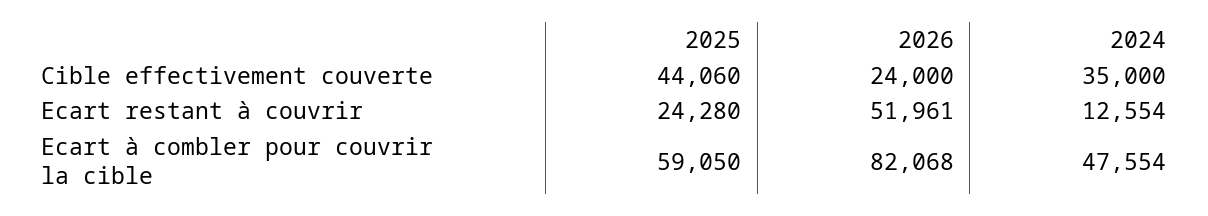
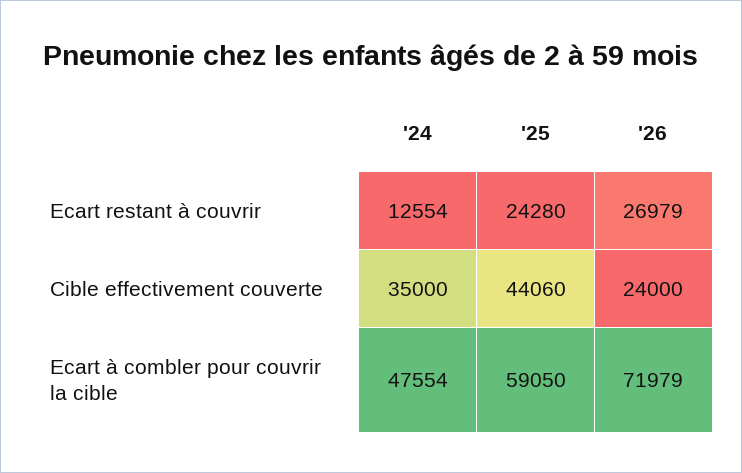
2026, Ecart restant à couvrir: 51961 -> 26979
2026, Ecart à combler pour couvrir la cible: 82068 -> 71979

